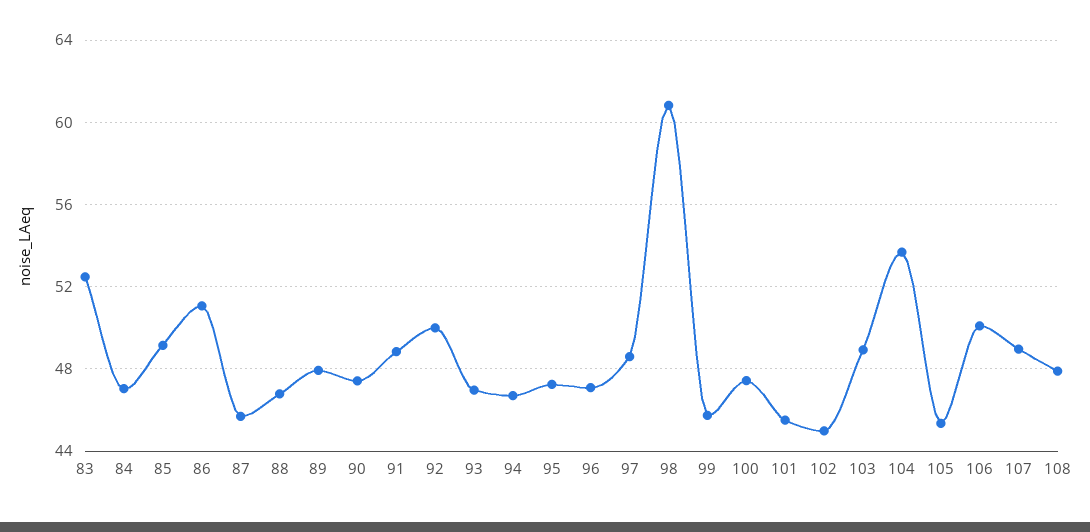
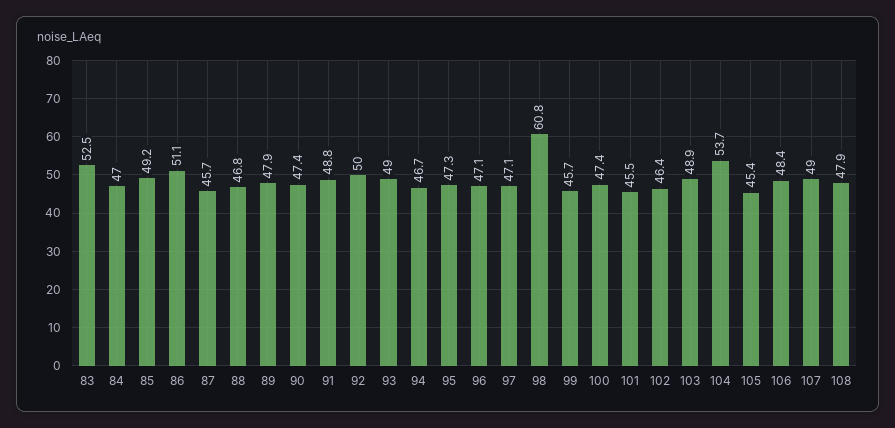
93: 47 -> 49
97: 48.5 -> 47.1
102: 45 -> 46.4
106: 50 -> 48.4

